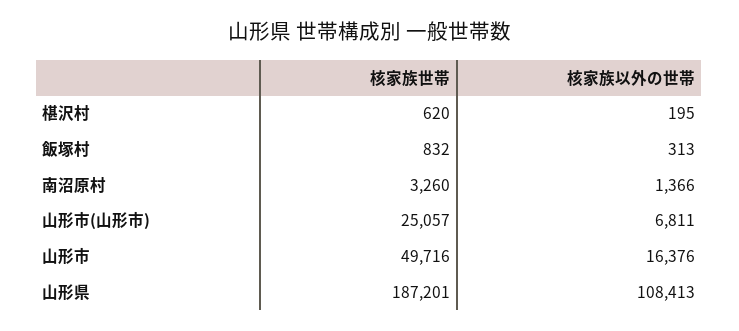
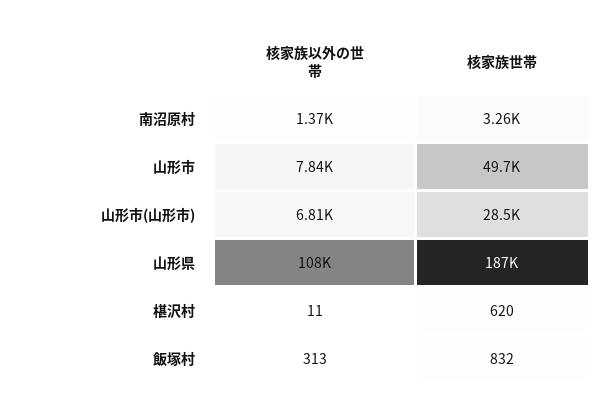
核家族以外の世帯, 椹沢村: 195 -> 11
核家族世帯, 山形市(山形市): 25057 -> 28500
核家族以外の世帯, 山形市: 16376 -> 7840

